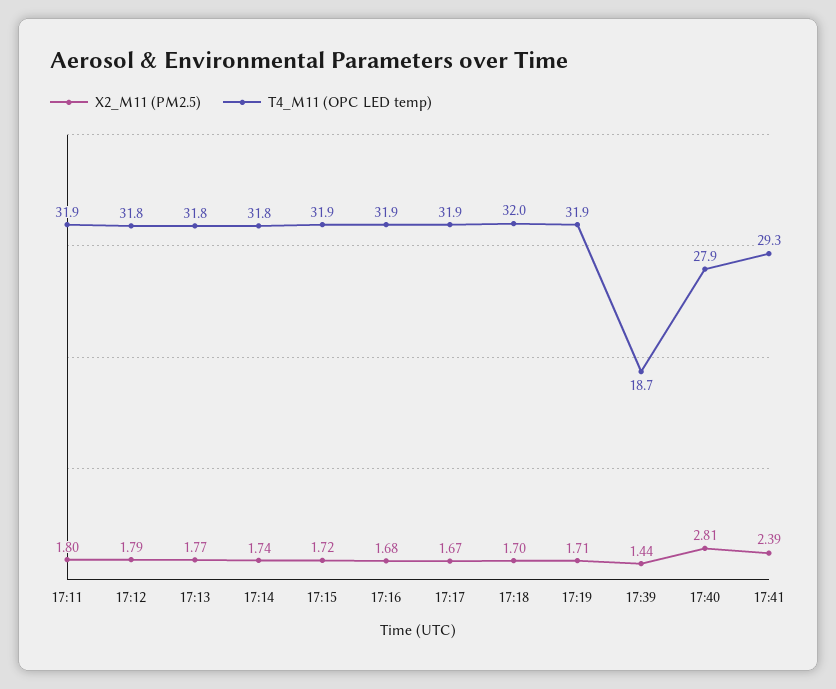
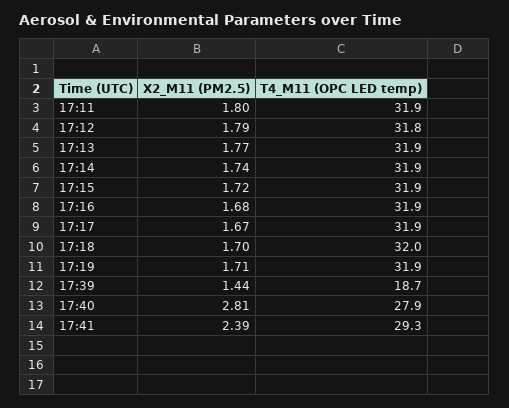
T4_M11 (OPC LED temp), 17:13: 31.8 -> 31.9
T4_M11 (OPC LED temp), 17:14: 31.8 -> 31.9

